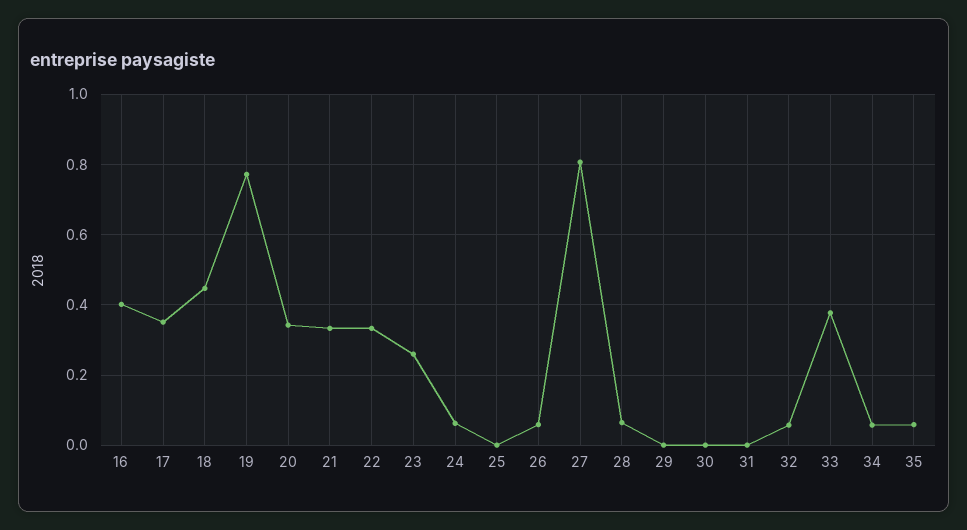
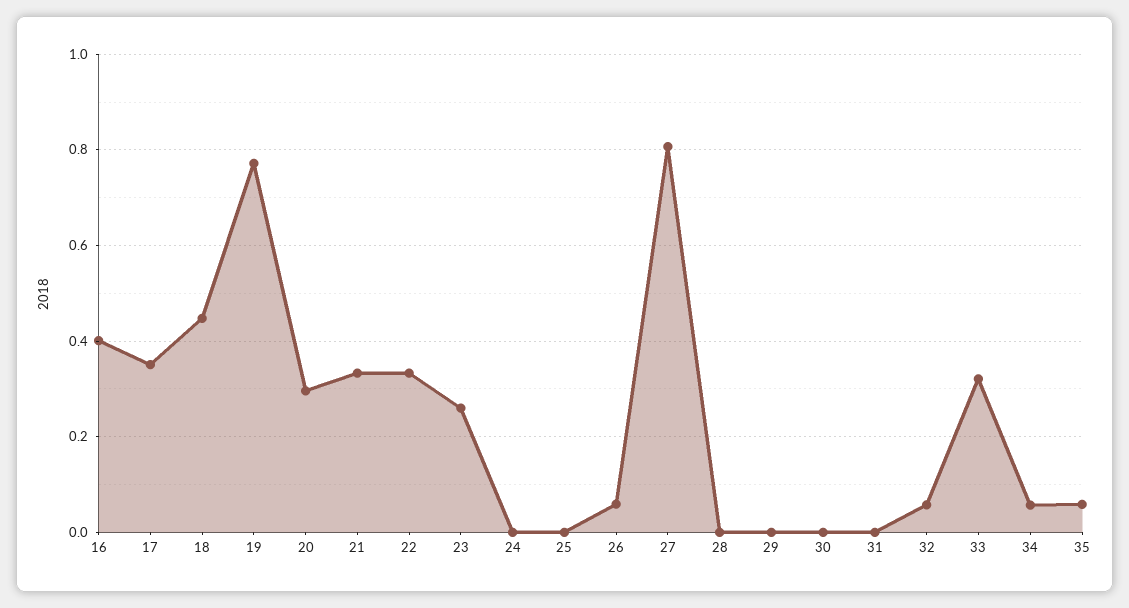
20: 0.34 -> 0.3
24: 0.06 -> 0
28: 0.06 -> 0
33: 0.38 -> 0.32

